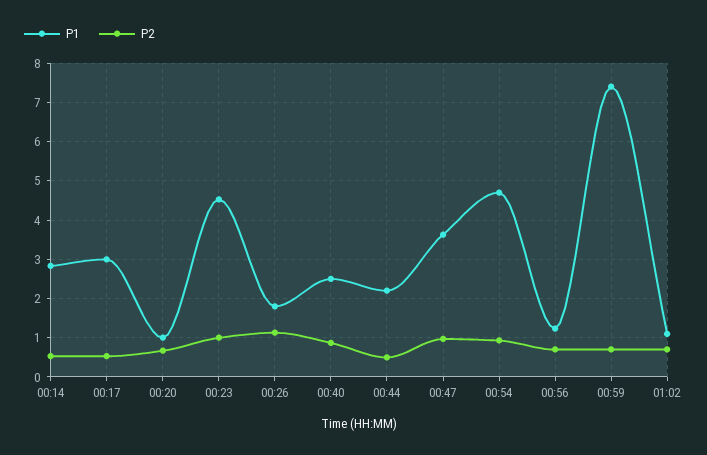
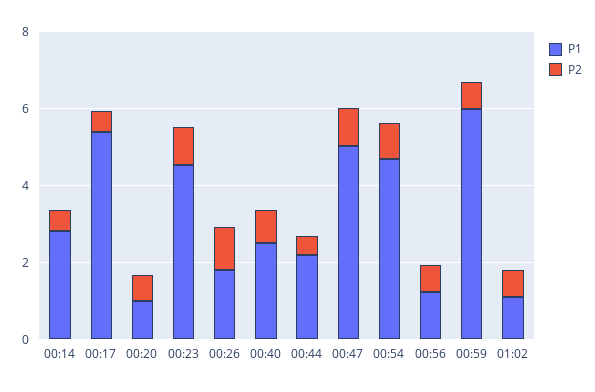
P1, 00:17: 3 -> 5.5
P1, 00:47: 3.6 -> 5
P1, 00:59: 7.4 -> 6

